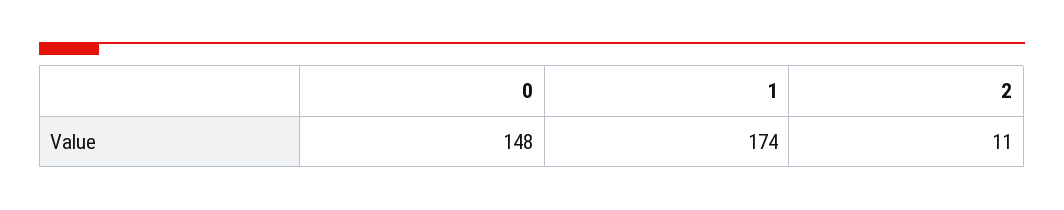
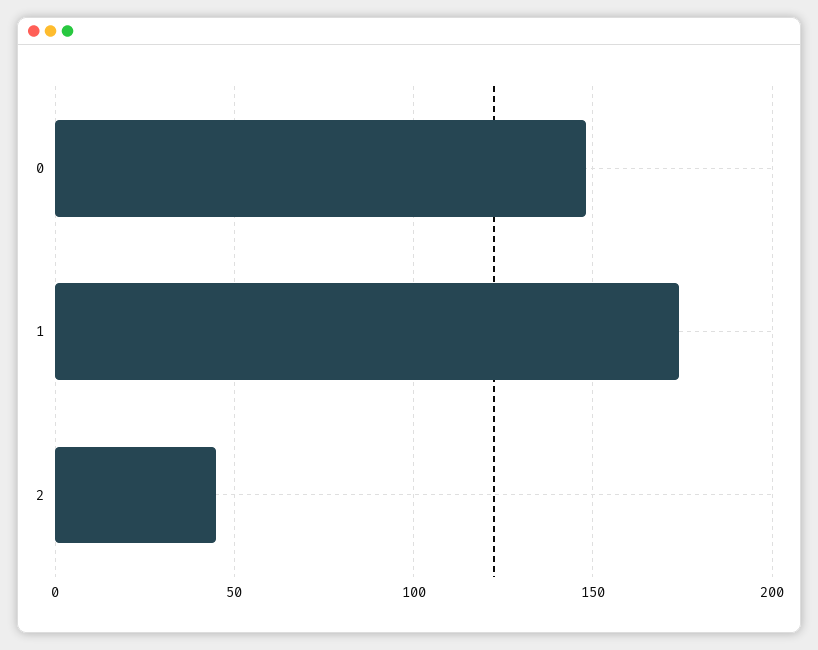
2: 11 -> 45

